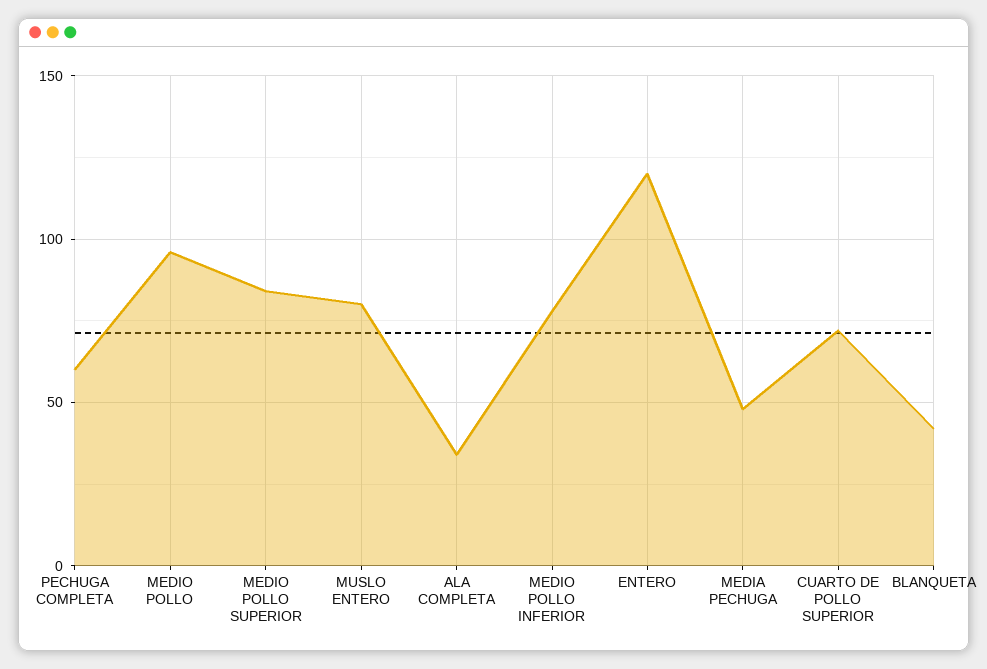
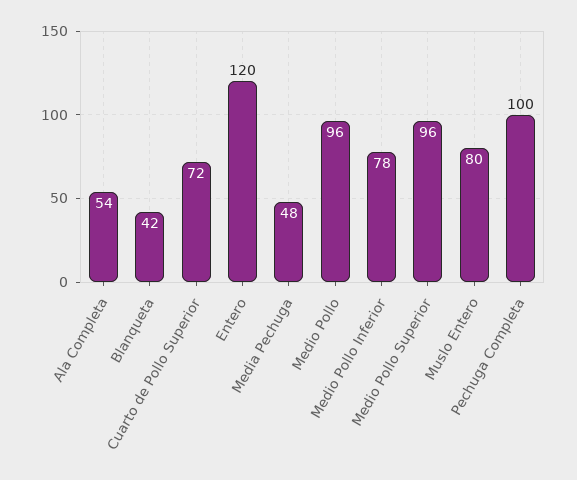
PECHUGA COMPLETA: 60 -> 100
MEDIO POLLO SUPERIOR: 85 -> 96
ALA COMPLETA: 35 -> 54

